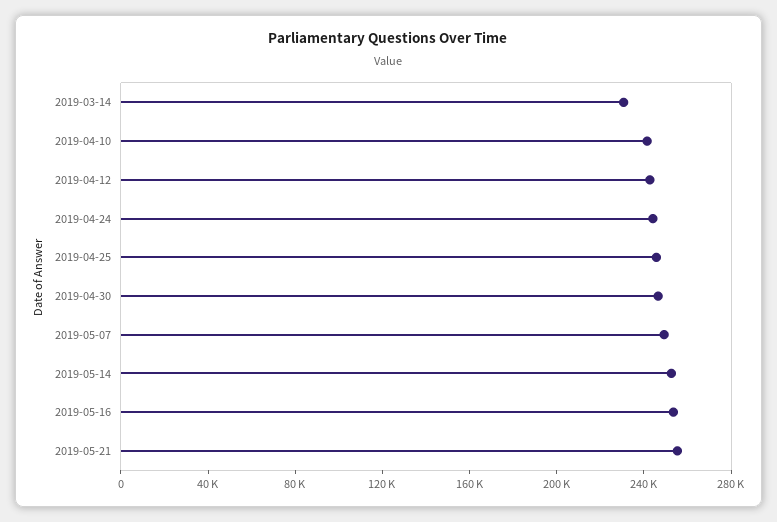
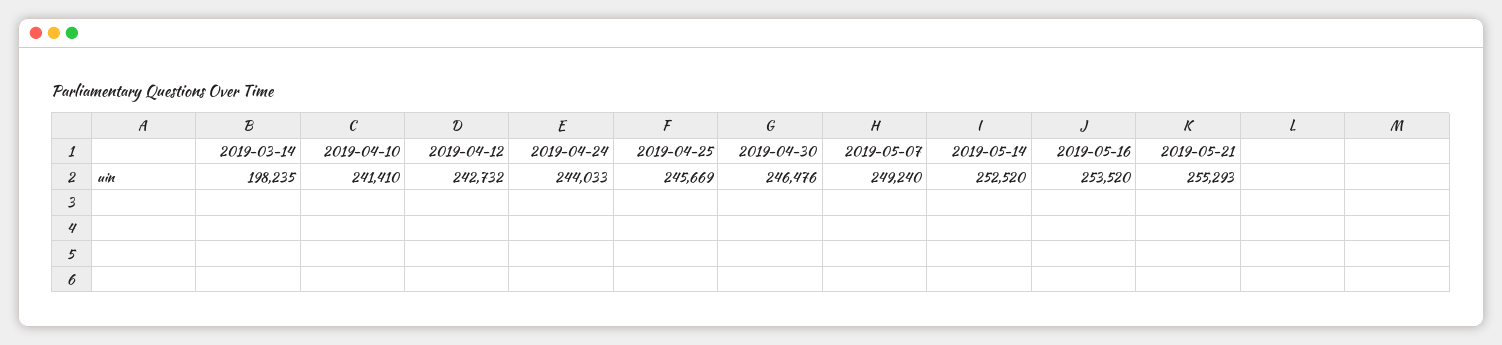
2019-03-14: 230000 -> 198235

